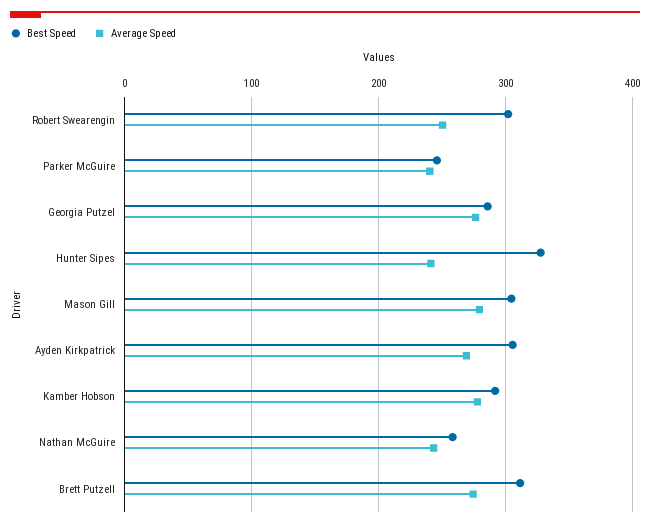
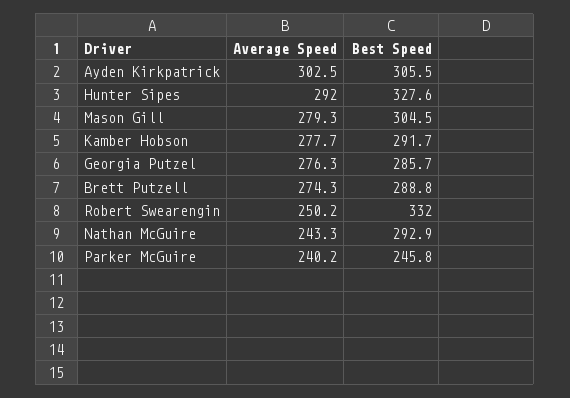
Best Speed, Robert Swearengin: 300 -> 332
Average Speed, Hunter Sipes: 240 -> 292
Average Speed, Ayden Kirkpatrick: 270 -> 302.5
Best Speed, Nathan McGuire: 260 -> 292.9
Best Speed, Brett Putzell: 310 -> 288.8

